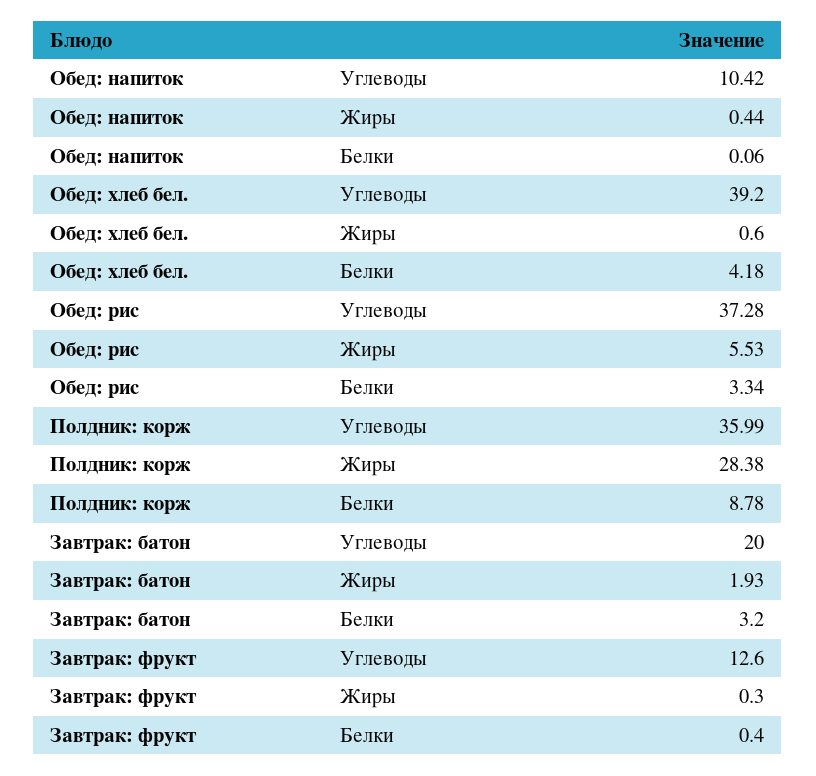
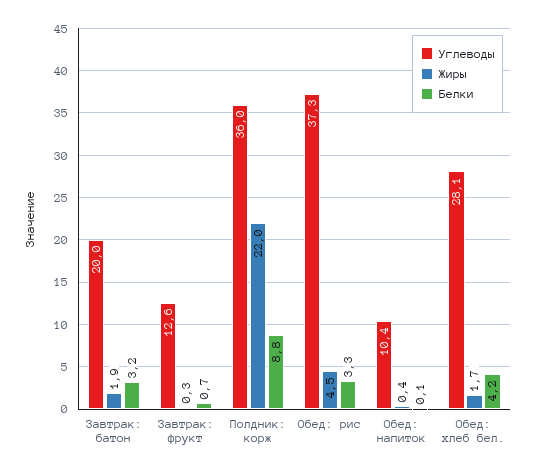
Углеводы, Обед: хлеб бел.: 39.2 -> 28.1
Жиры, Обед: хлеб бел.: 0.6 -> 1.7
Жиры, Обед: рис: 5.53 -> 4.5
Жиры, Полдник: корж: 28.38 -> 22
Белки, Завтрак: фрукт: 0.4 -> 0.7

